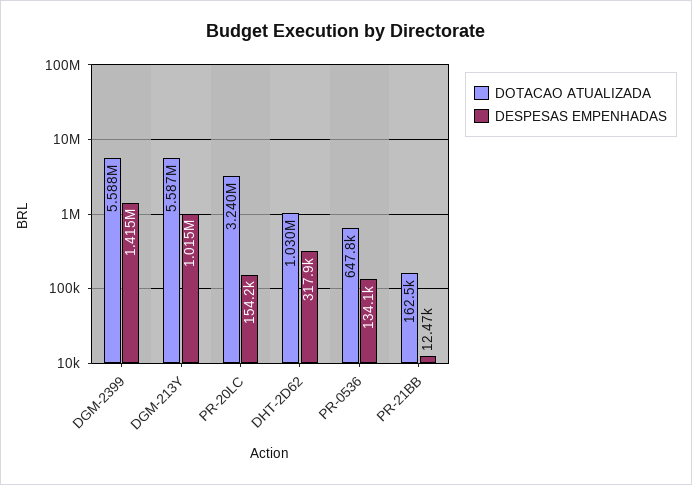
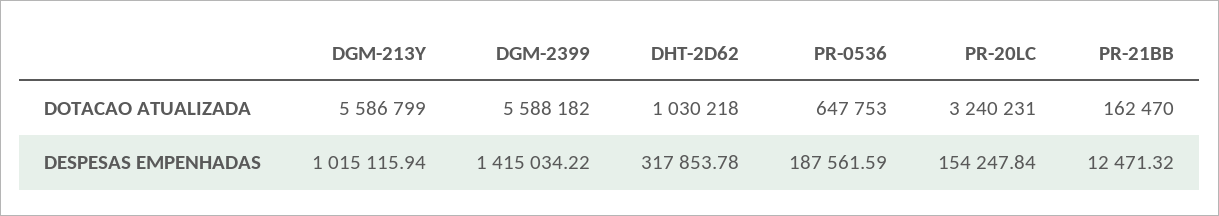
DESPESAS EMPENHADAS, PR-0536: 134100 -> 187561.59

